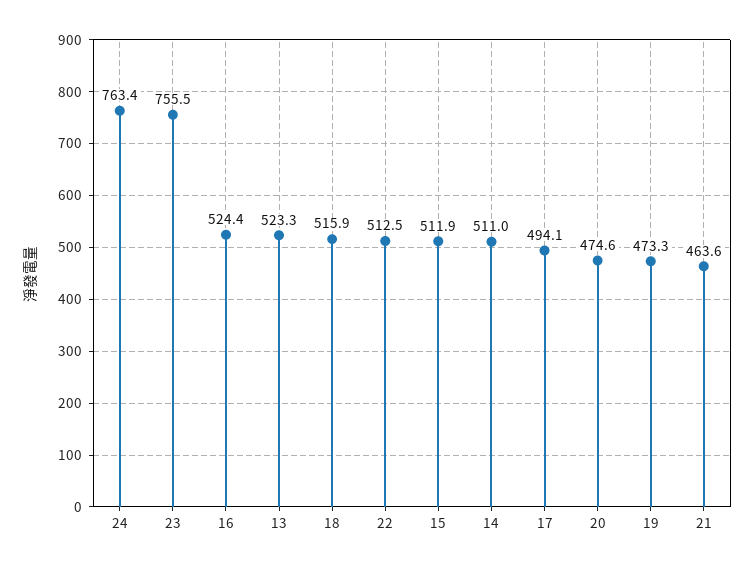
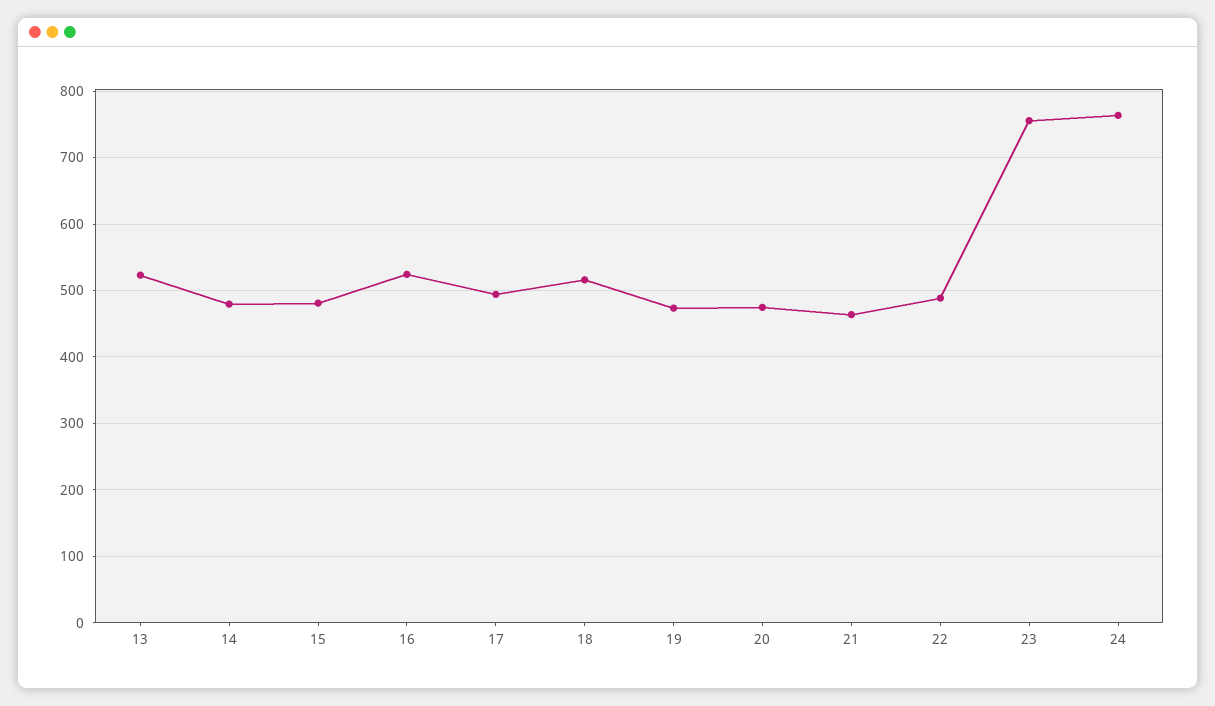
22: 512.5 -> 490
15: 511.9 -> 480
14: 511 -> 480

